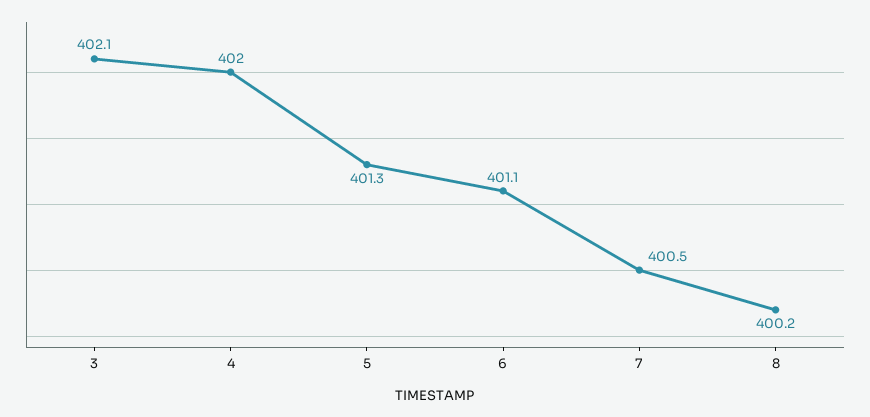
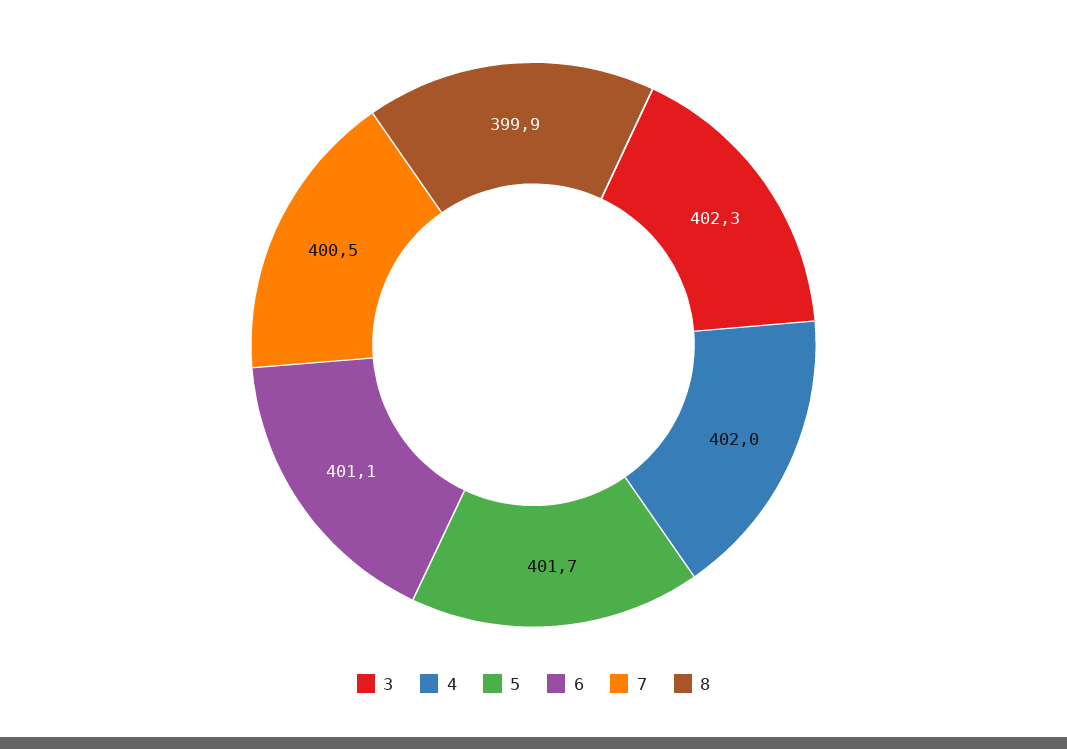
3: 402.1 -> 402.3
5: 401.3 -> 401.7
8: 400.2 -> 399.9

